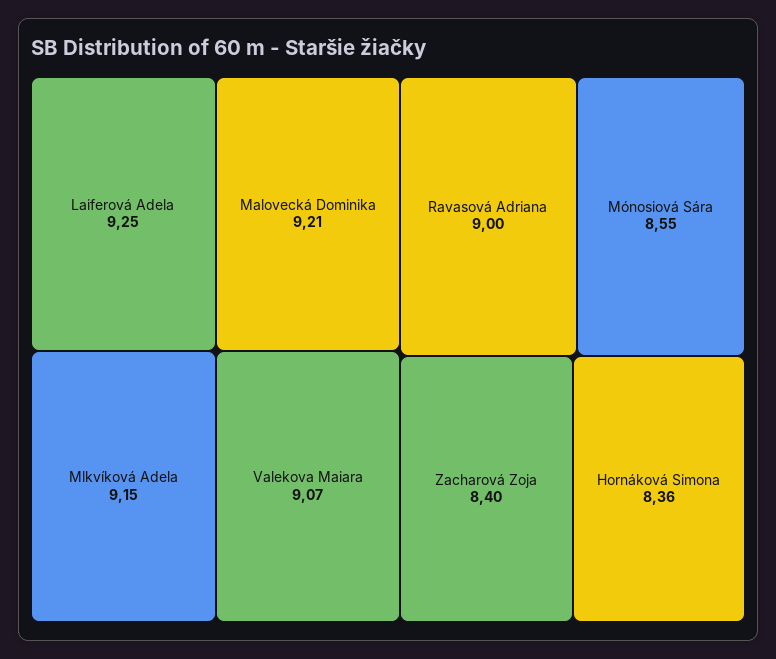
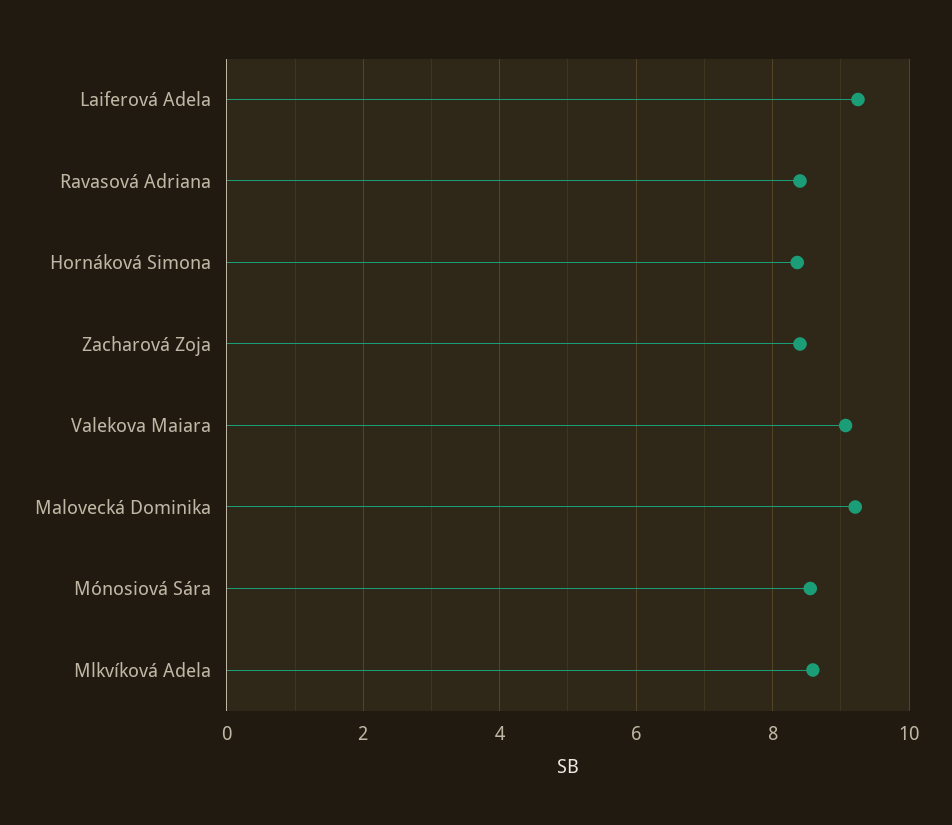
Mlkvíková Adela: 9.15 -> 8.6
Ravasová Adriana: 9 -> 8.4

